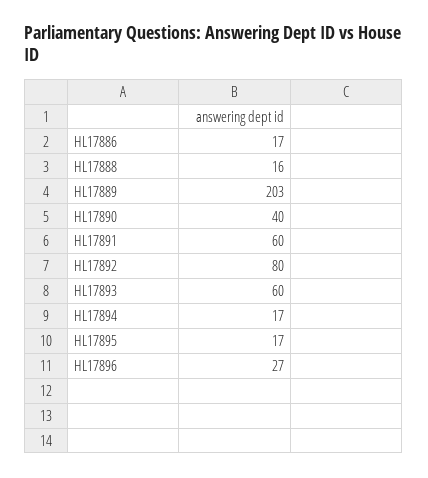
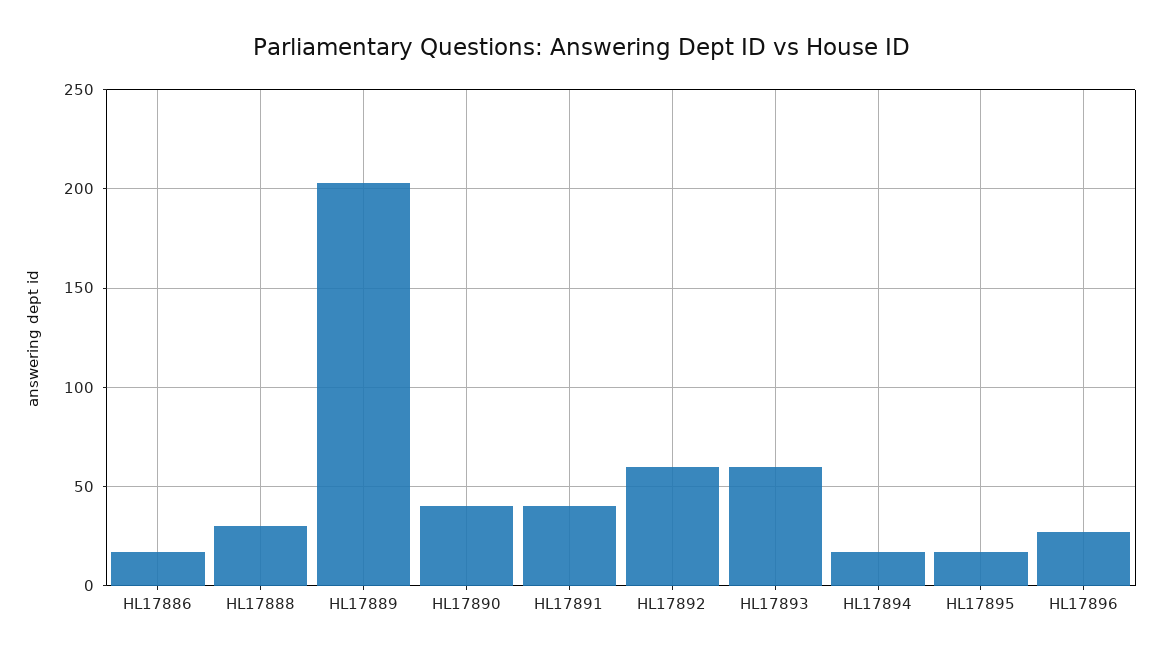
HL17888: 16 -> 30
HL17891: 60 -> 40
HL17892: 80 -> 60

